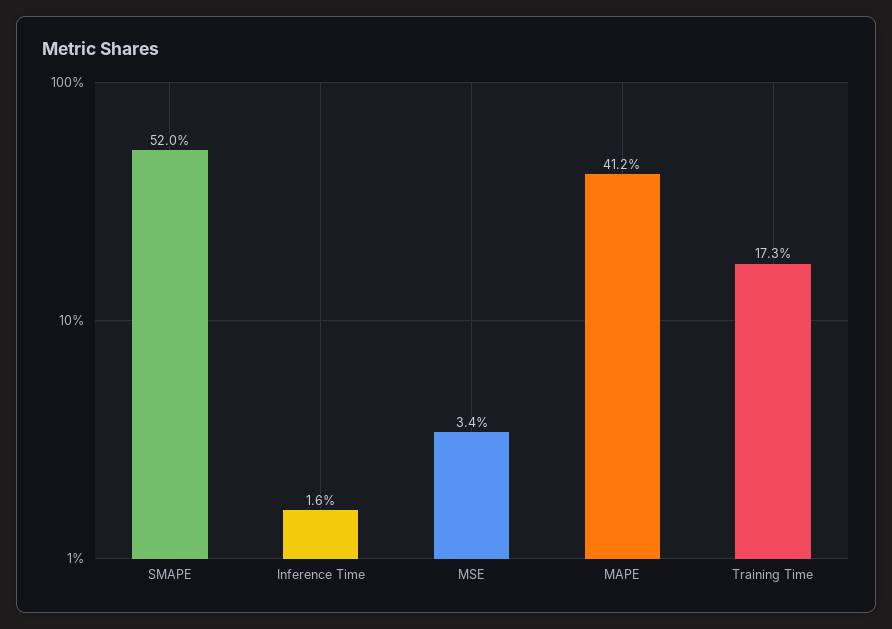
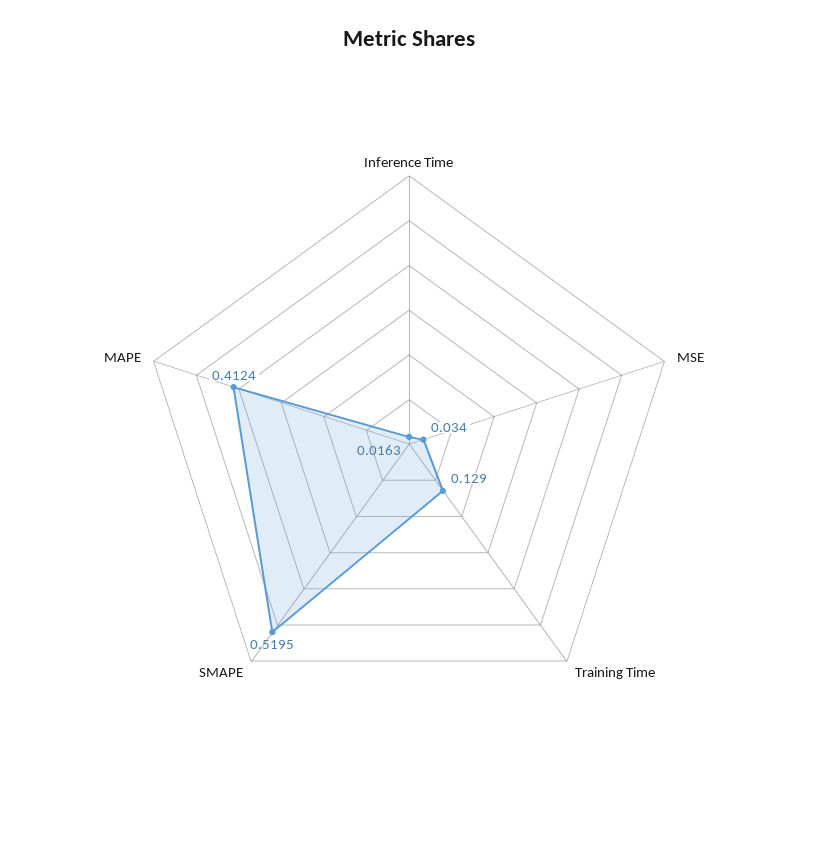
Training Time: 0.173 -> 0.129

